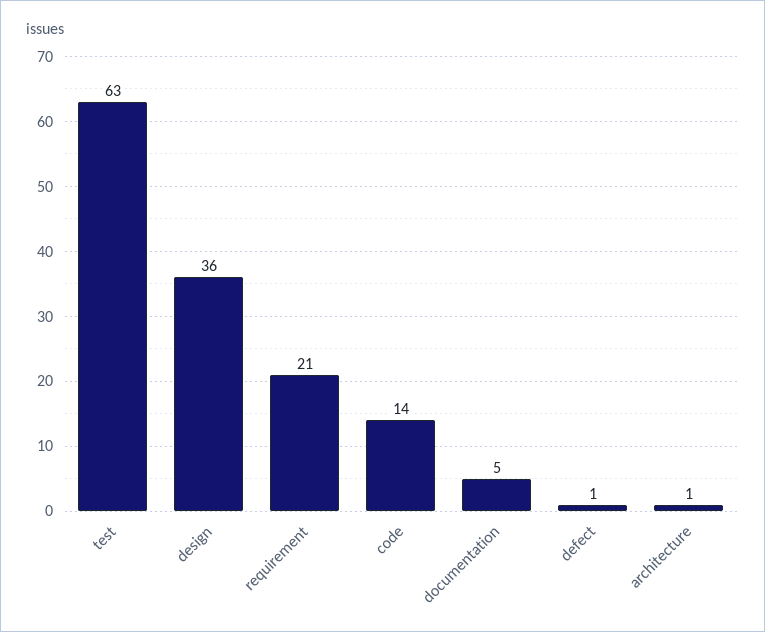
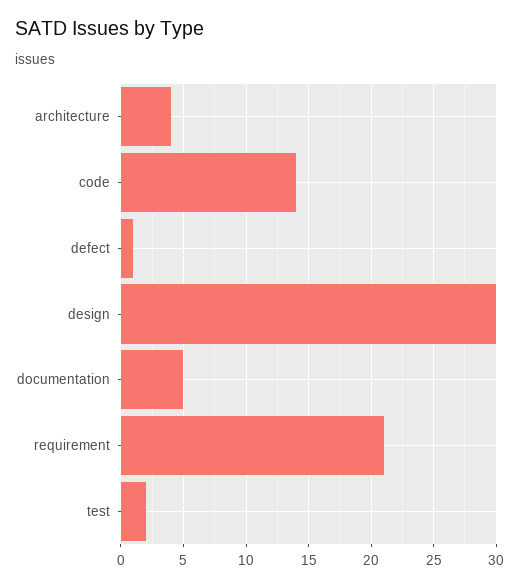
test: 63 -> 2
design: 36 -> 30
architecture: 1 -> 4

